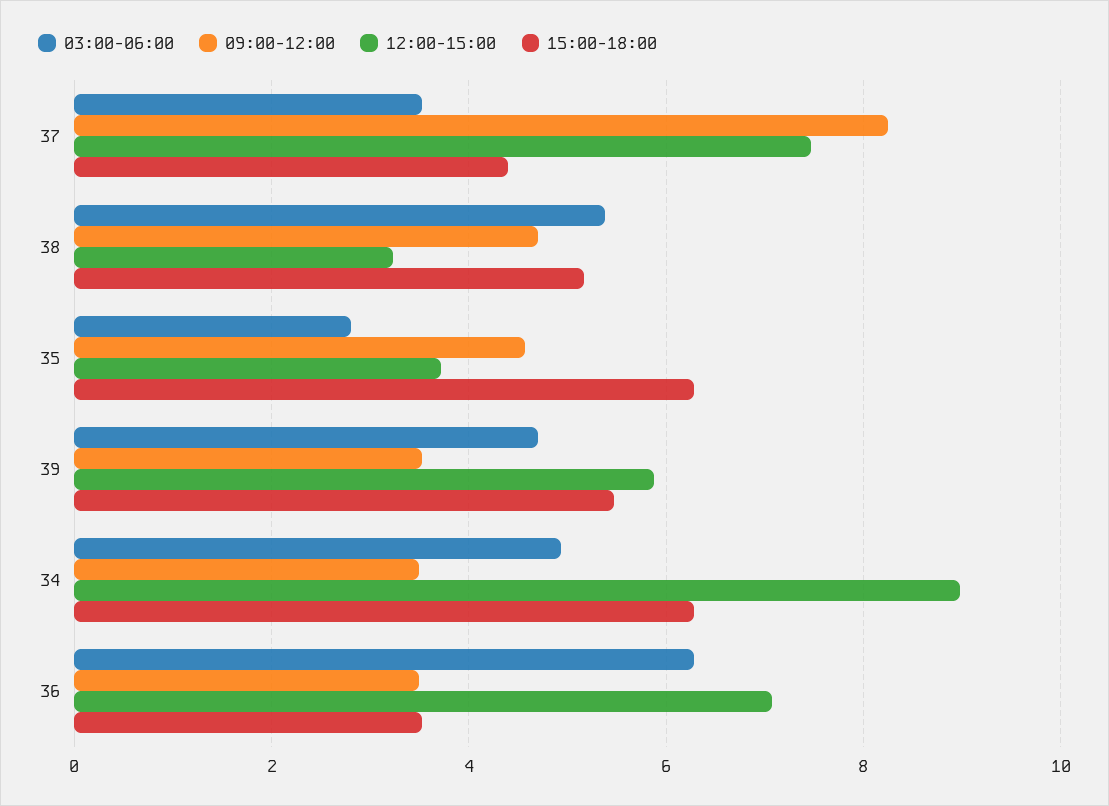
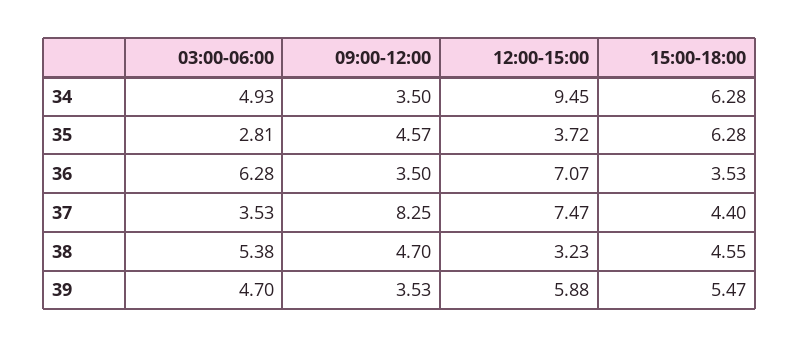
15:00-18:00, 38: 5.2 -> 4.55
12:00-15:00, 34: 9 -> 9.45

